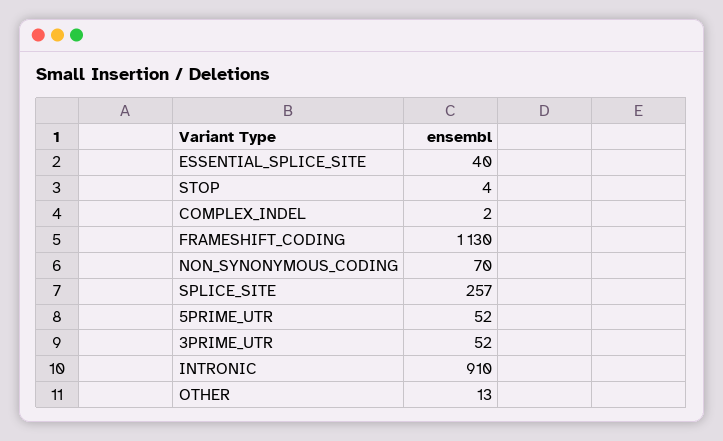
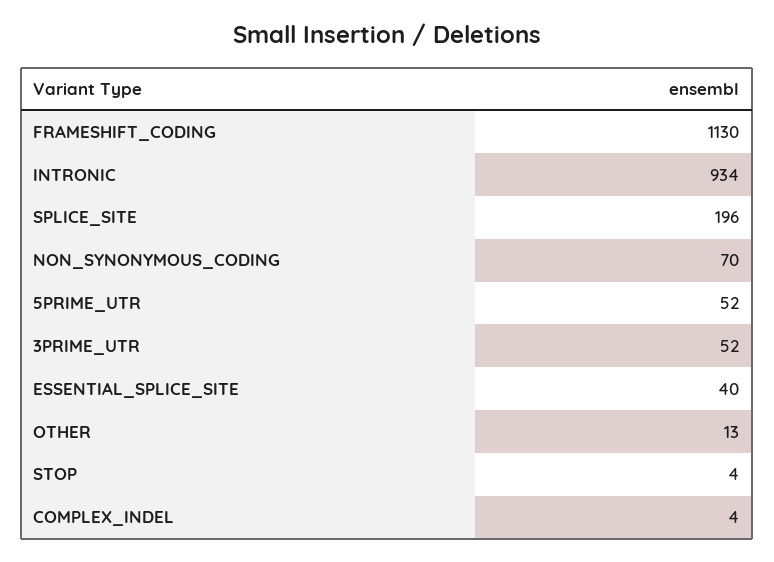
COMPLEX_INDEL: 2 -> 4
SPLICE_SITE: 257 -> 196
INTRONIC: 910 -> 934

